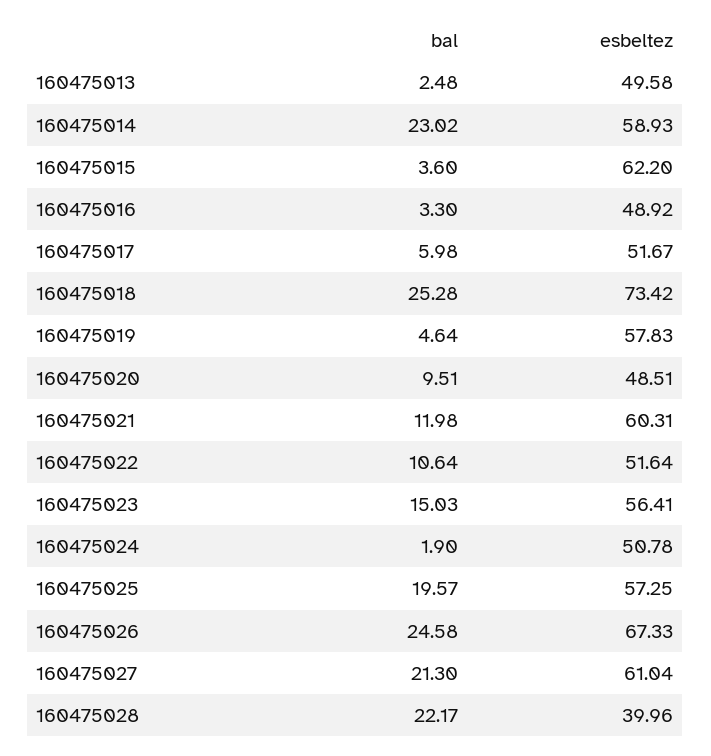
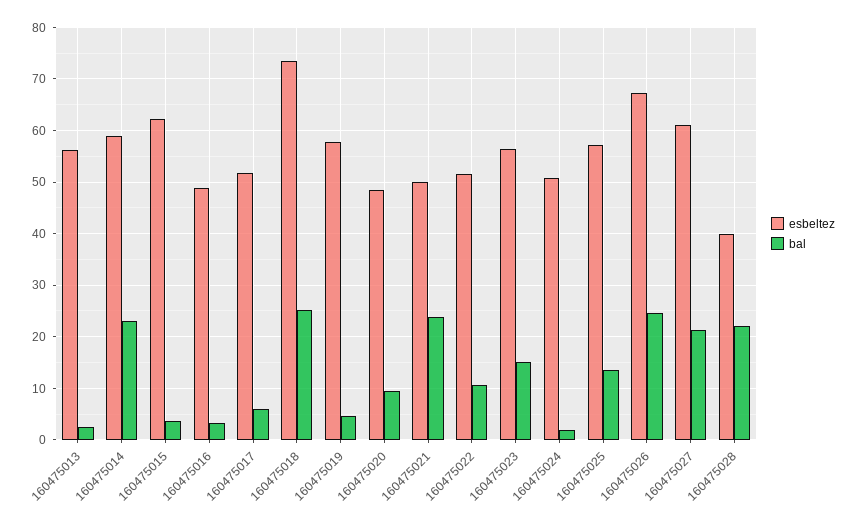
esbeltez, 160475013: 49.58 -> 56
bal, 160475021: 11.98 -> 24
esbeltez, 160475021: 60.31 -> 50
bal, 160475025: 19.57 -> 14

